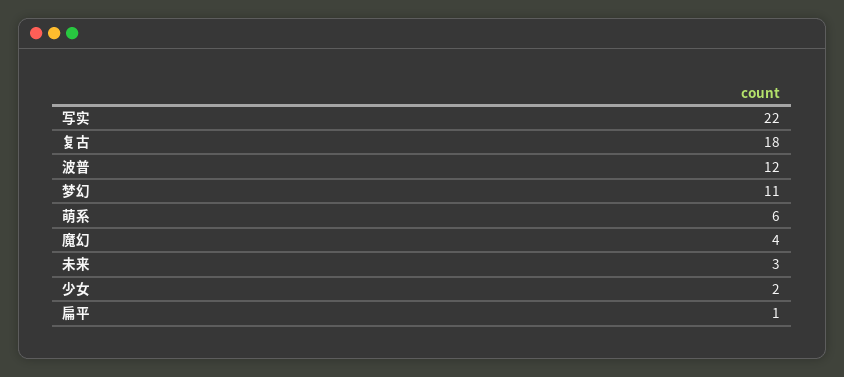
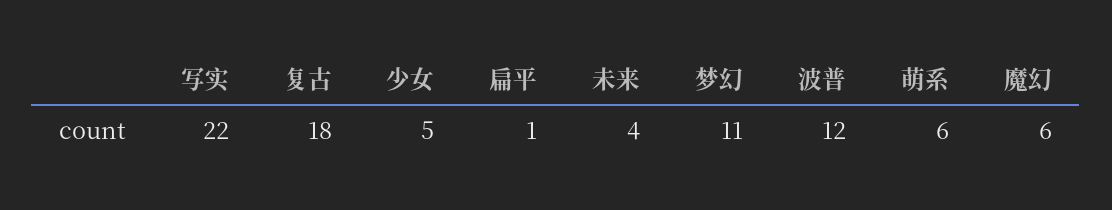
魔幻: 4 -> 6
未来: 3 -> 4
少女: 2 -> 5

